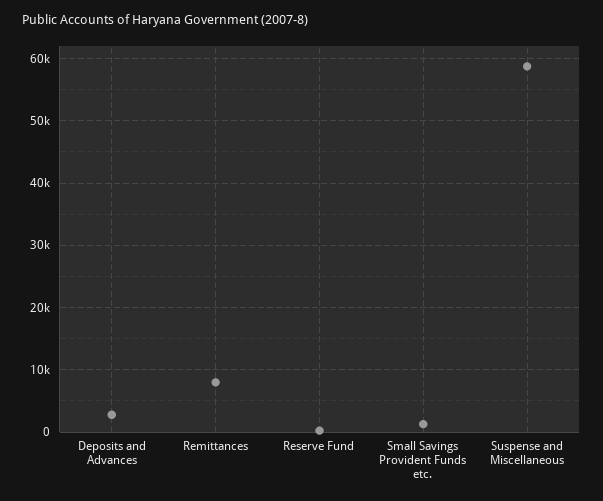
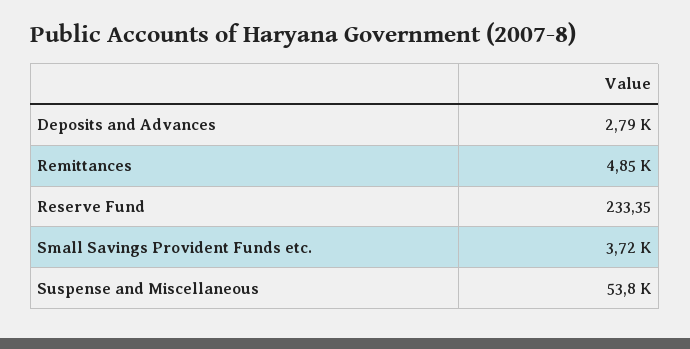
Remittances: 8000 -> 4850
Small Savings Provident Funds etc.: 1000 -> 3720
Suspense and Miscellaneous: 59000 -> 53800

